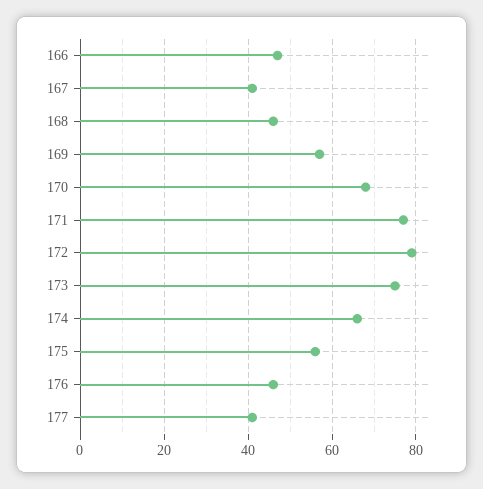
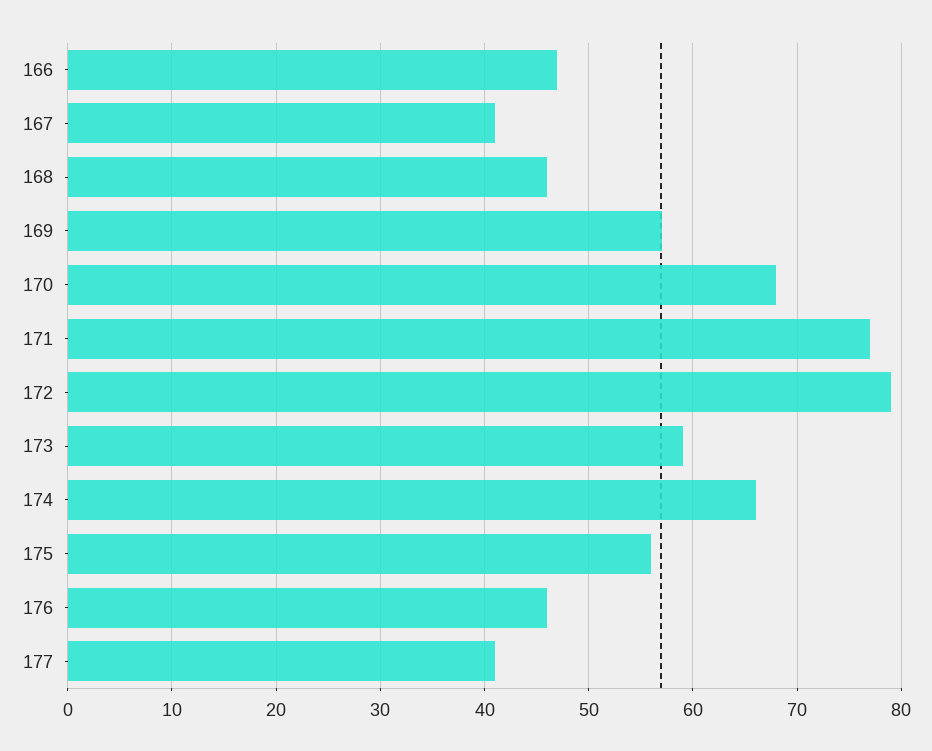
173: 75 -> 59

